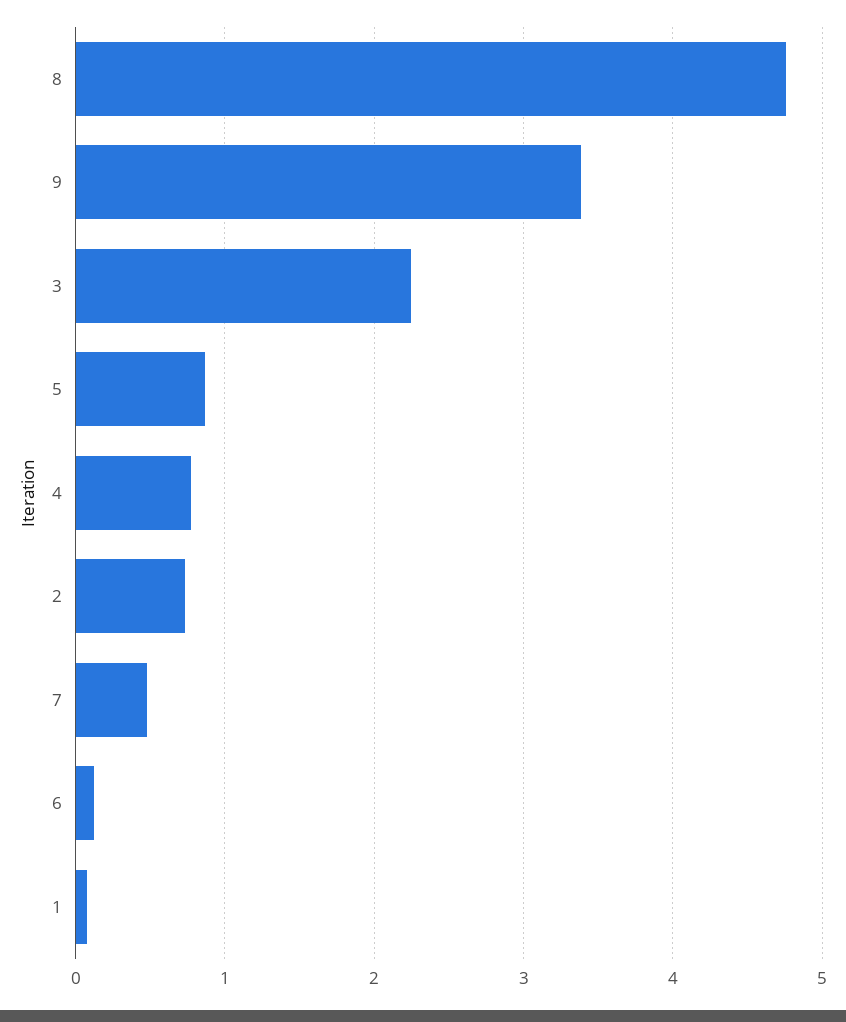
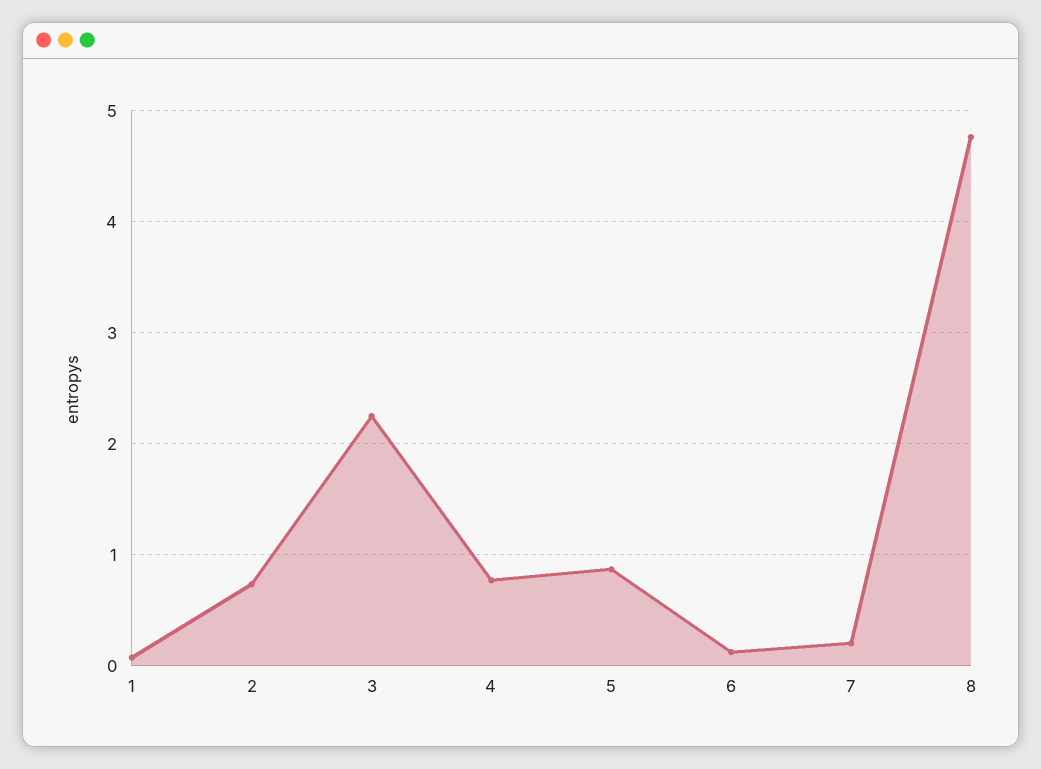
9: 3.4 -> none
7: 0.5 -> 0.2

